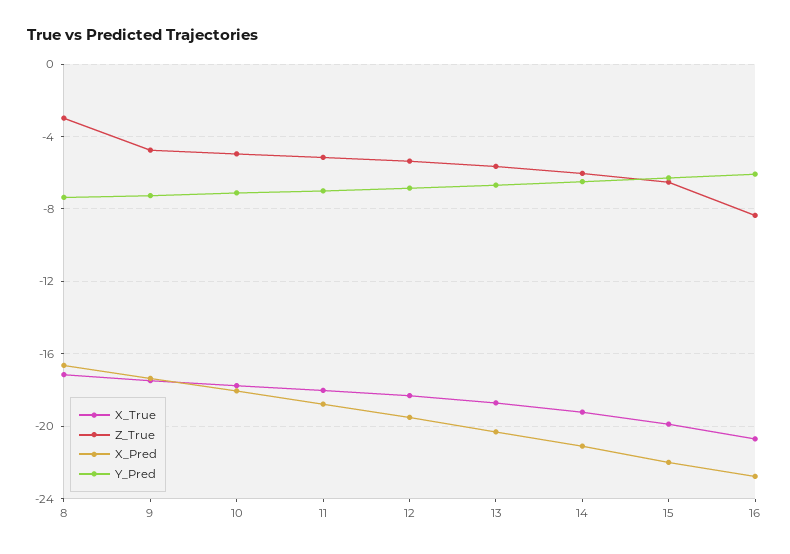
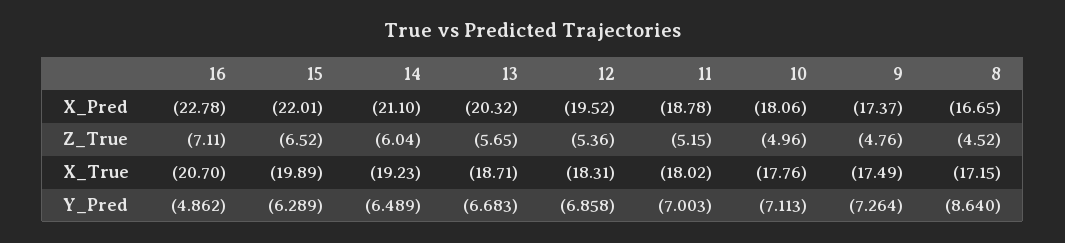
Z_True, 8: -3 -> -4.52
Y_Pred, 8: -7.5 -> -8.64
Z_True, 16: -8.5 -> -7.11
Y_Pred, 16: -6 -> -4.862

